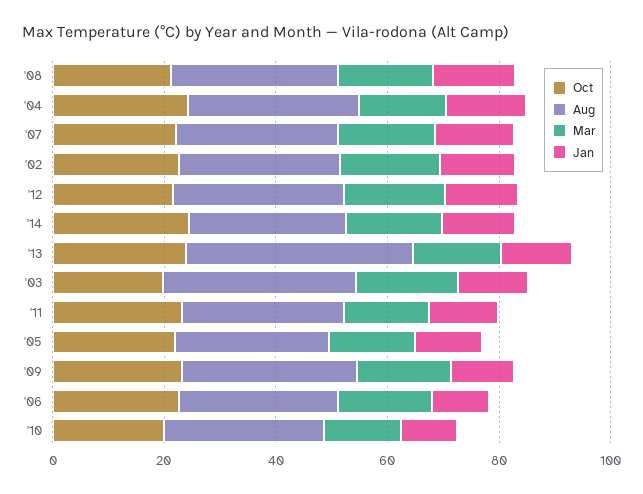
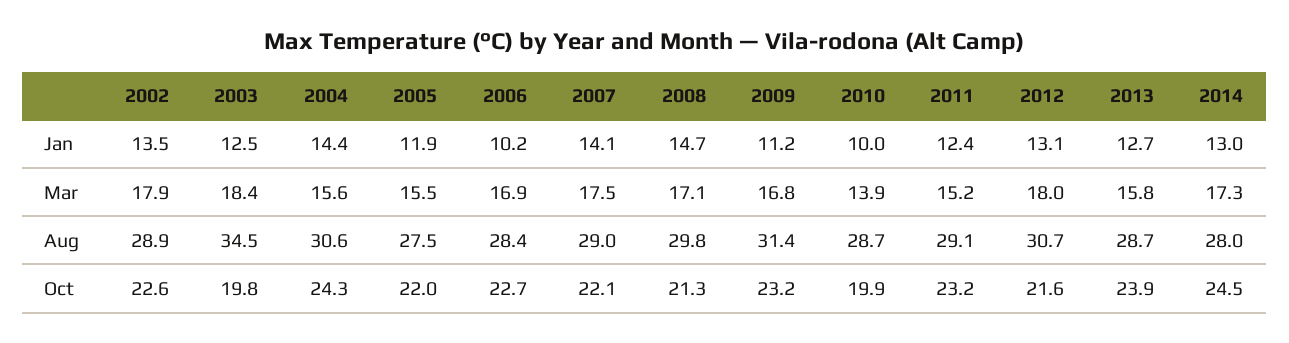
Aug, '13: 40 -> 28.7

